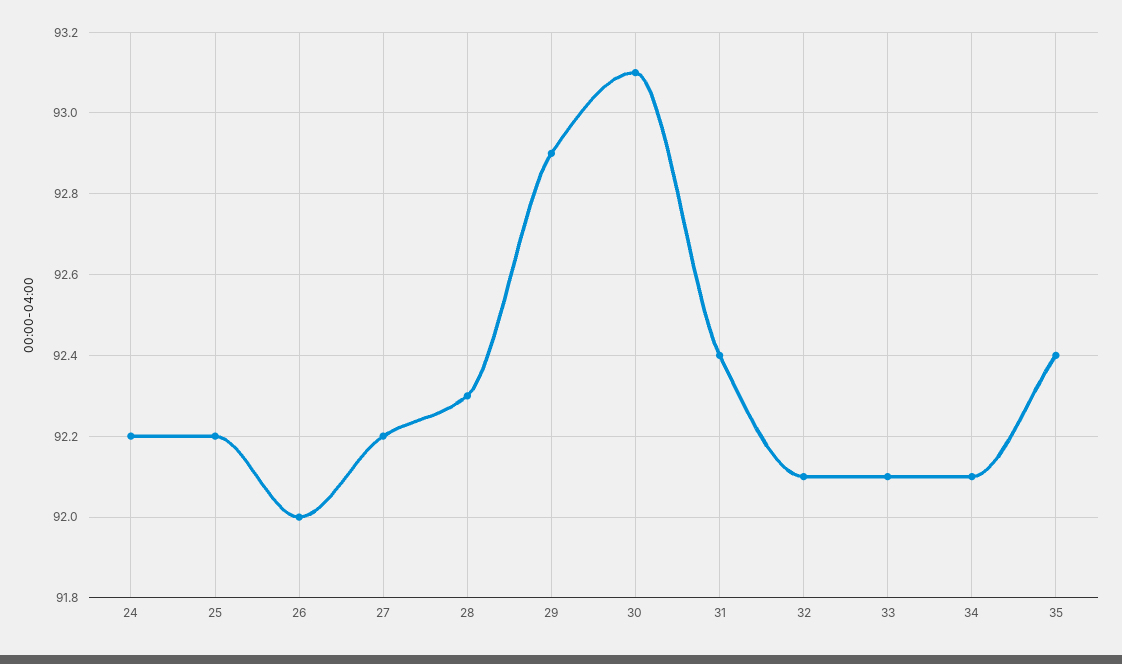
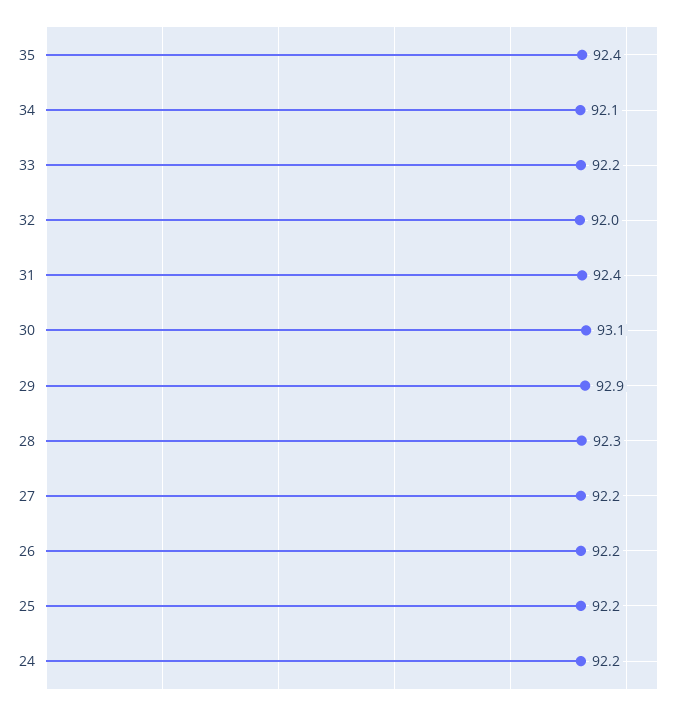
26: 92 -> 92.2
32: 92.1 -> 92
33: 92.1 -> 92.2

